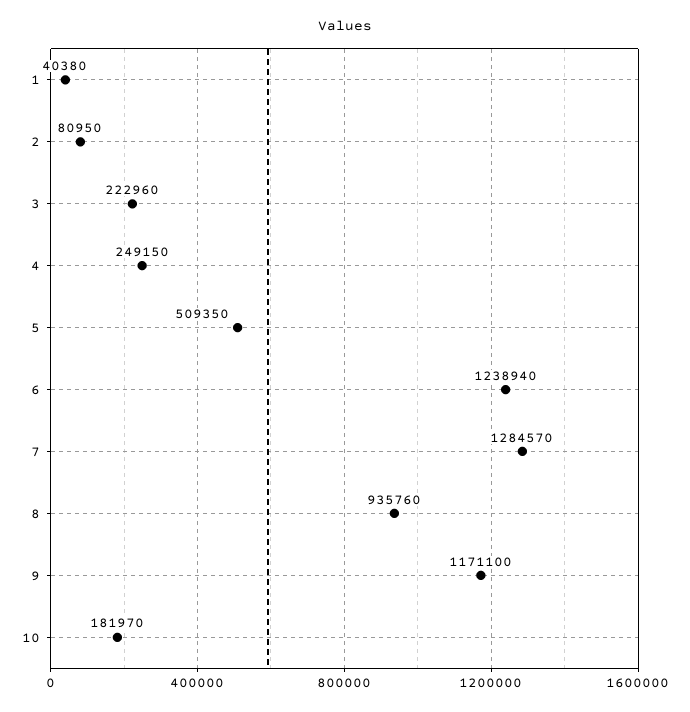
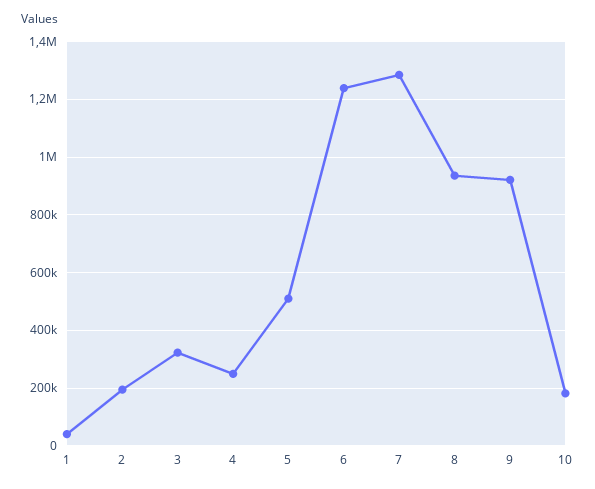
2: 80950 -> 200000
3: 222960 -> 325000
9: 1171100 -> 925000

